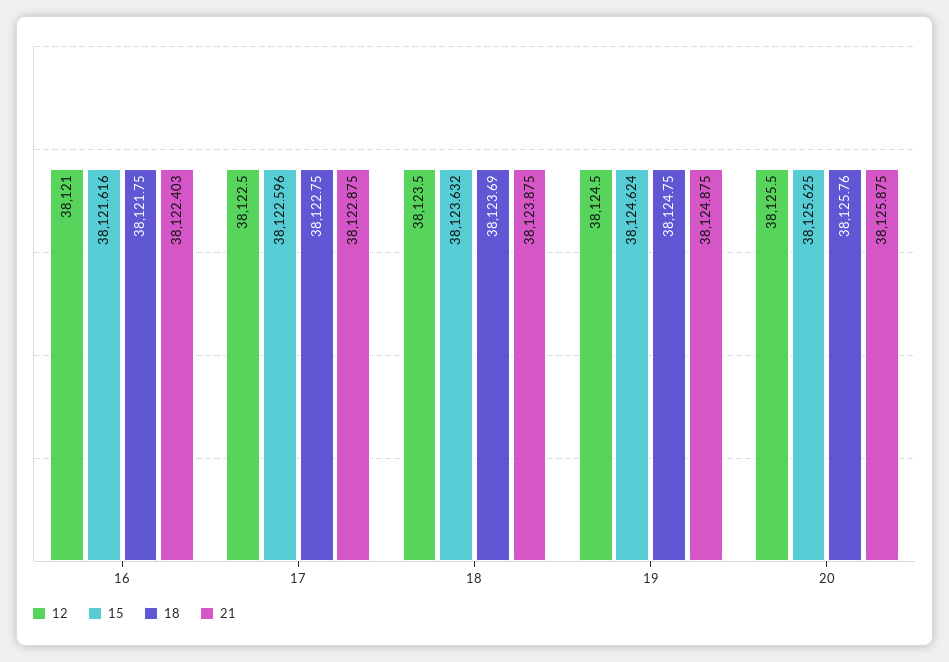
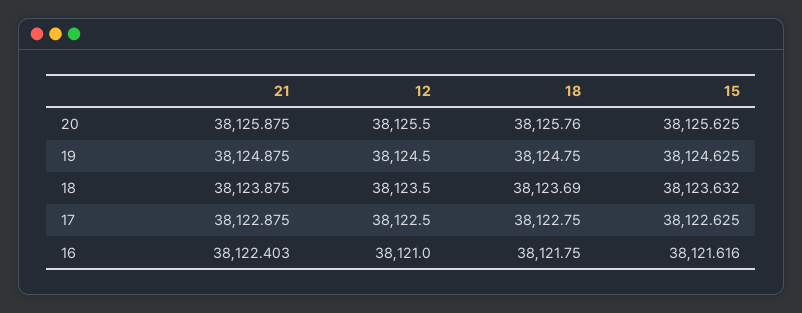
15, 17: 38122.596 -> 38122.625
15, 19: 38124.624 -> 38124.625

